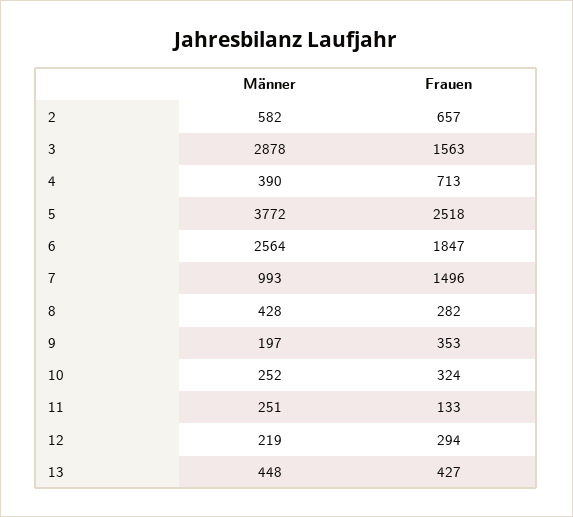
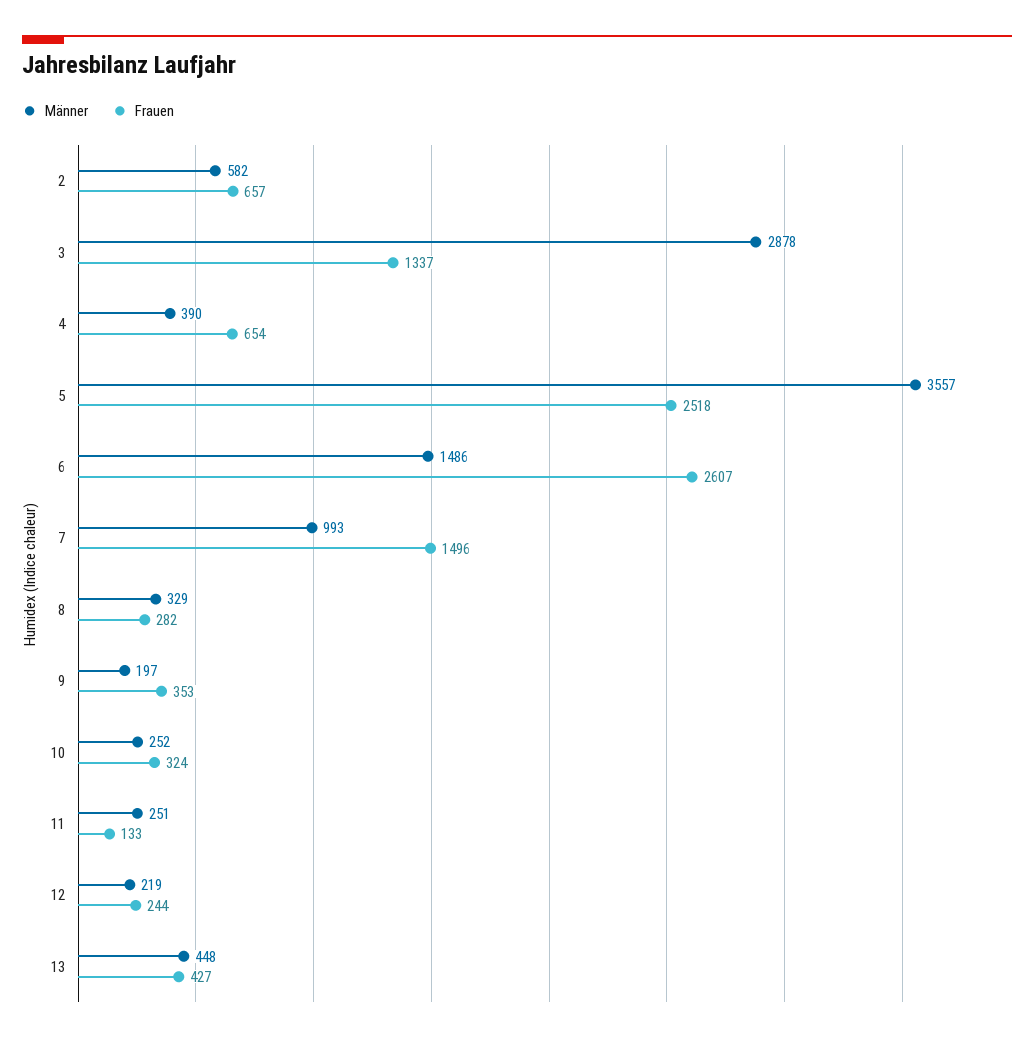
Frauen, 3: 1563 -> 1337
Frauen, 4: 713 -> 654
Männer, 5: 3772 -> 3557
Männer, 6: 2564 -> 1486
Frauen, 6: 1847 -> 2607
Männer, 8: 428 -> 329
Frauen, 12: 294 -> 244

